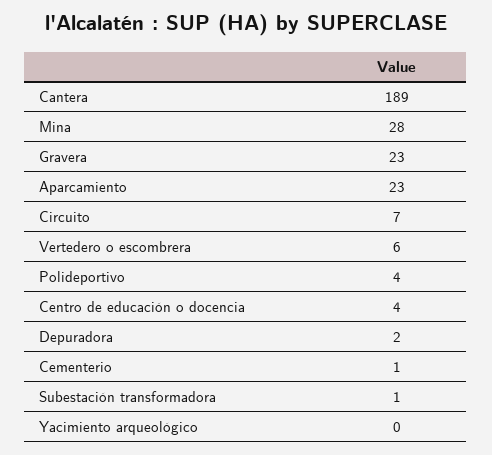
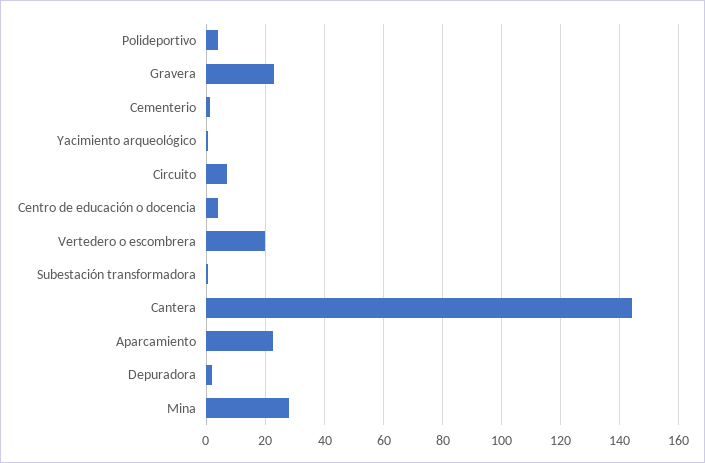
Cantera: 189 -> 145
Vertedero o escombrera: 6 -> 20

